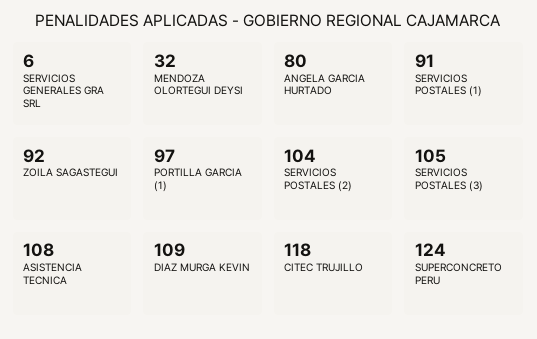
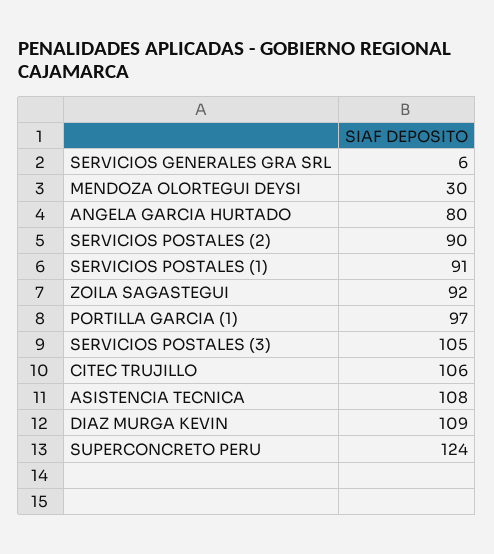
MENDOZA OLORTEGUI DEYSI: 32 -> 30
SERVICIOS POSTALES (2): 104 -> 90
CITEC TRUJILLO: 118 -> 106

